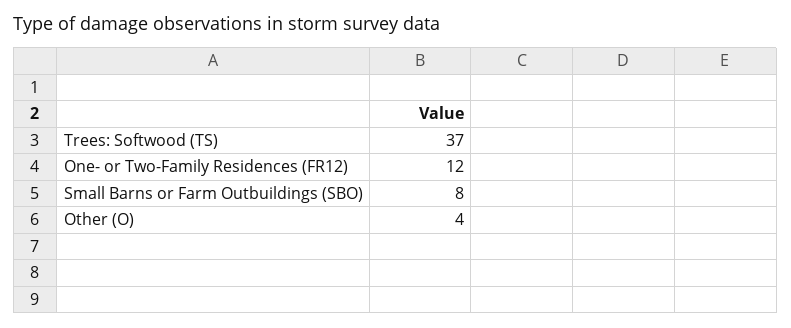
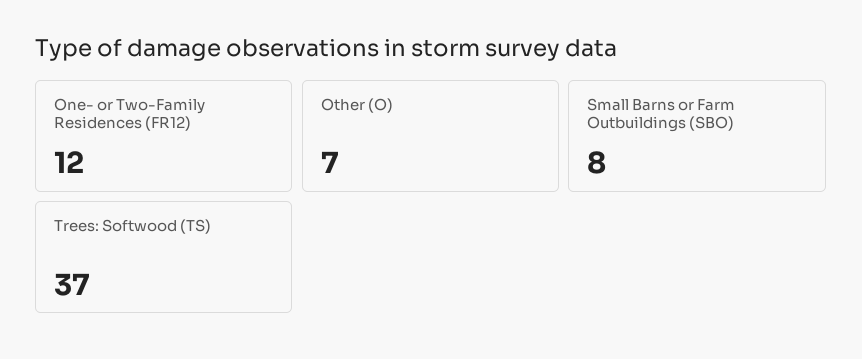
Other (O): 4 -> 7

